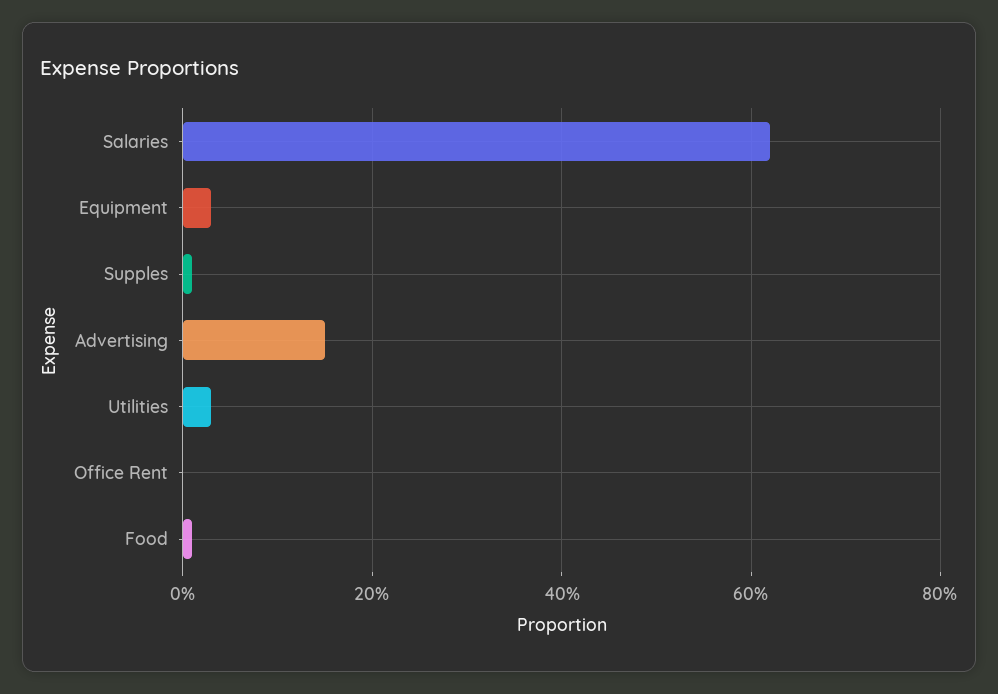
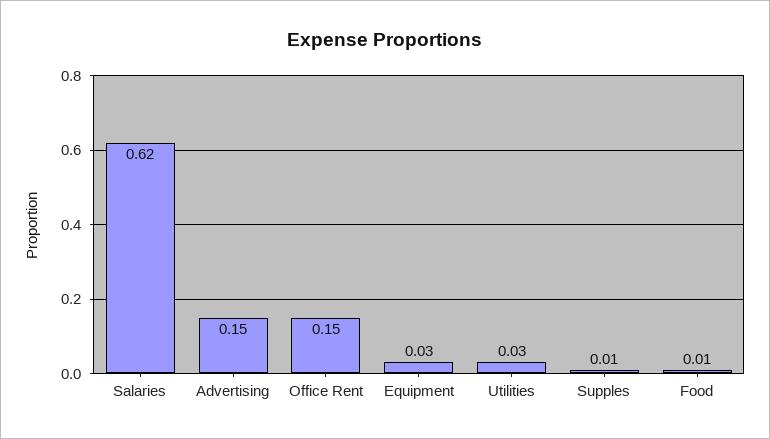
Office Rent: 0 -> 0.15

